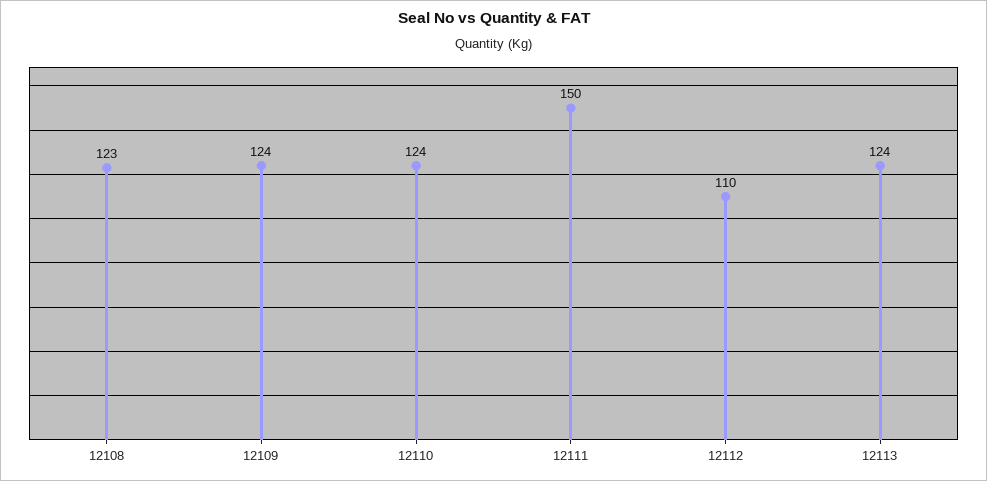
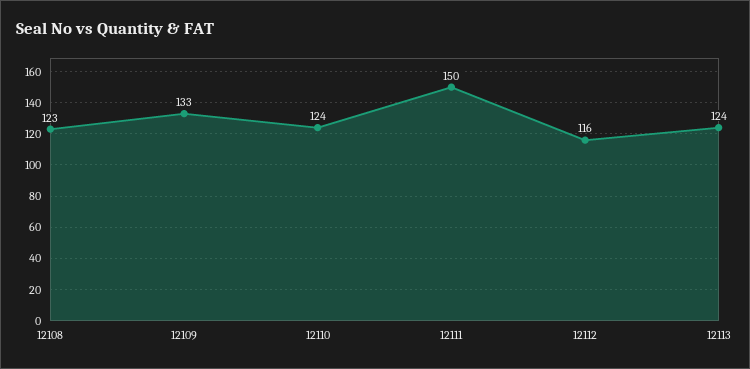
12109: 124 -> 133
12112: 110 -> 116

